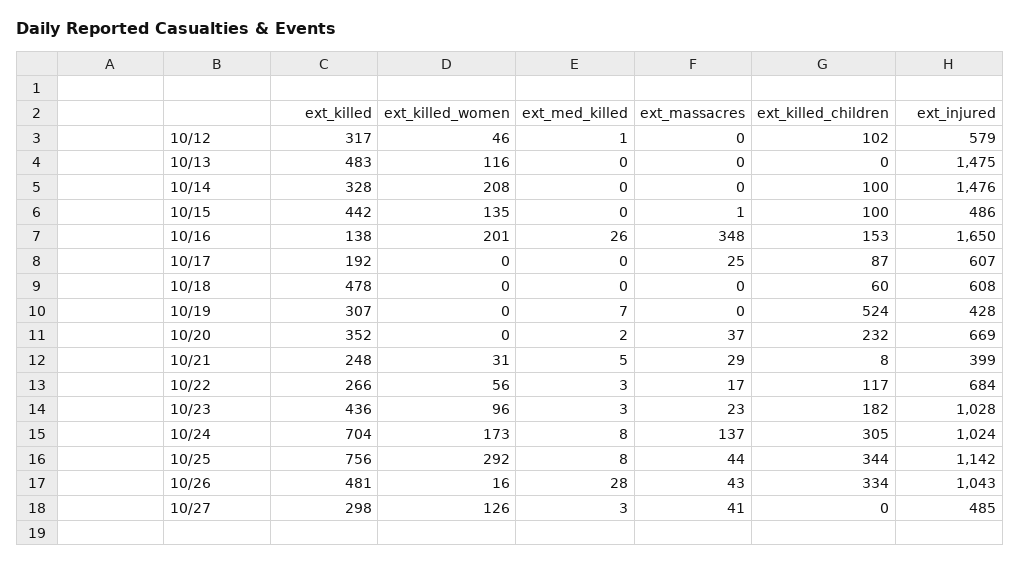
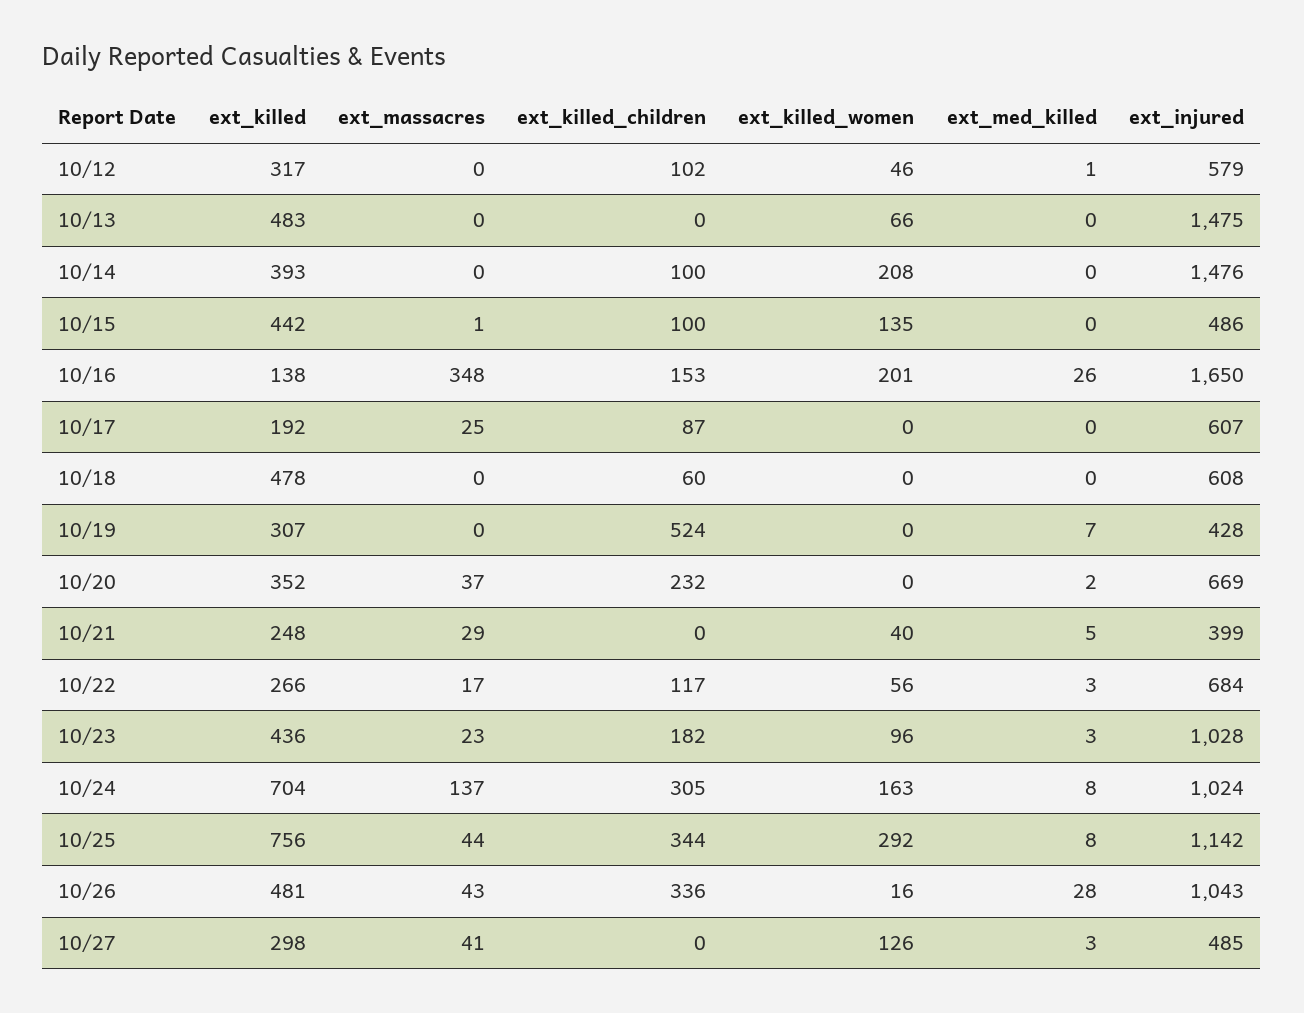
ext_killed_women, 10/13: 116 -> 66
ext_killed, 10/14: 328 -> 393
ext_killed_women, 10/21: 31 -> 40
ext_killed_children, 10/21: 8 -> 0
ext_killed_women, 10/24: 173 -> 163
ext_killed_children, 10/26: 334 -> 336

